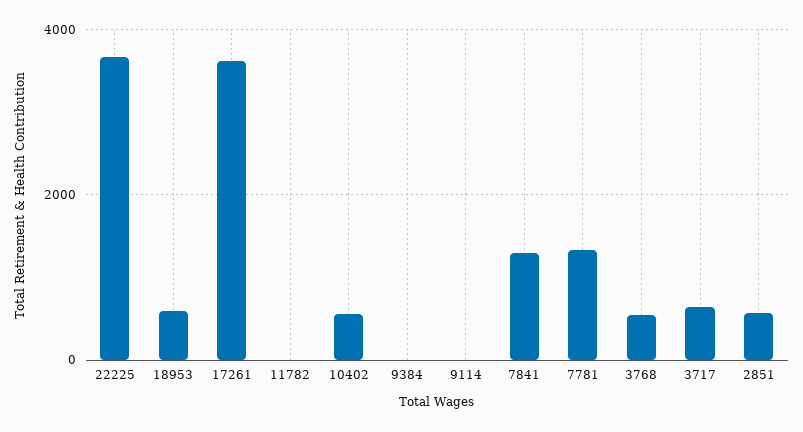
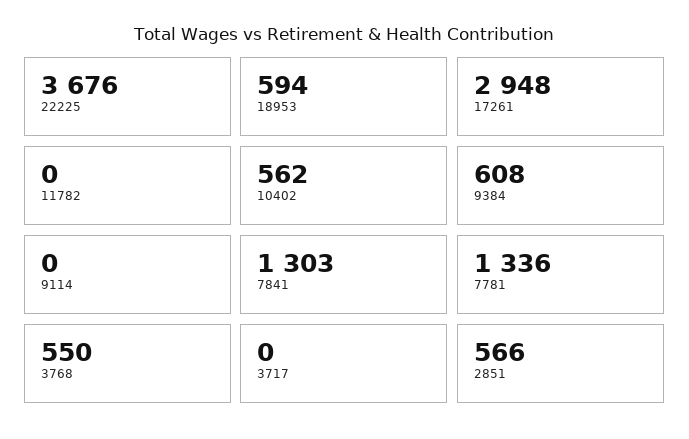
17261: 3600 -> 2948
9384: 0 -> 608
3717: 600 -> 0

